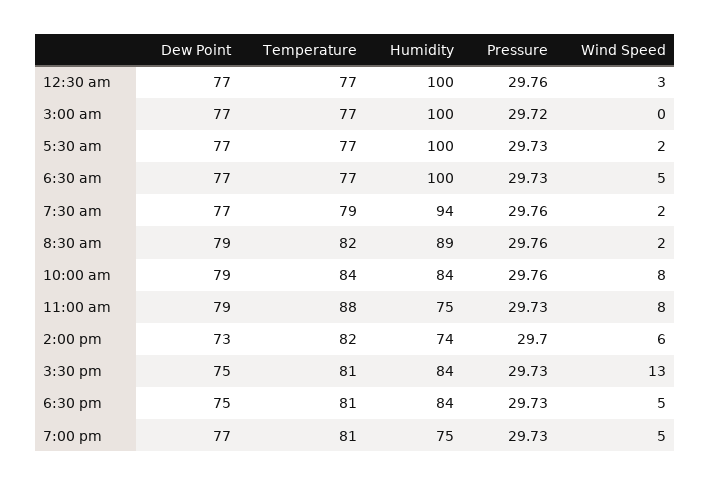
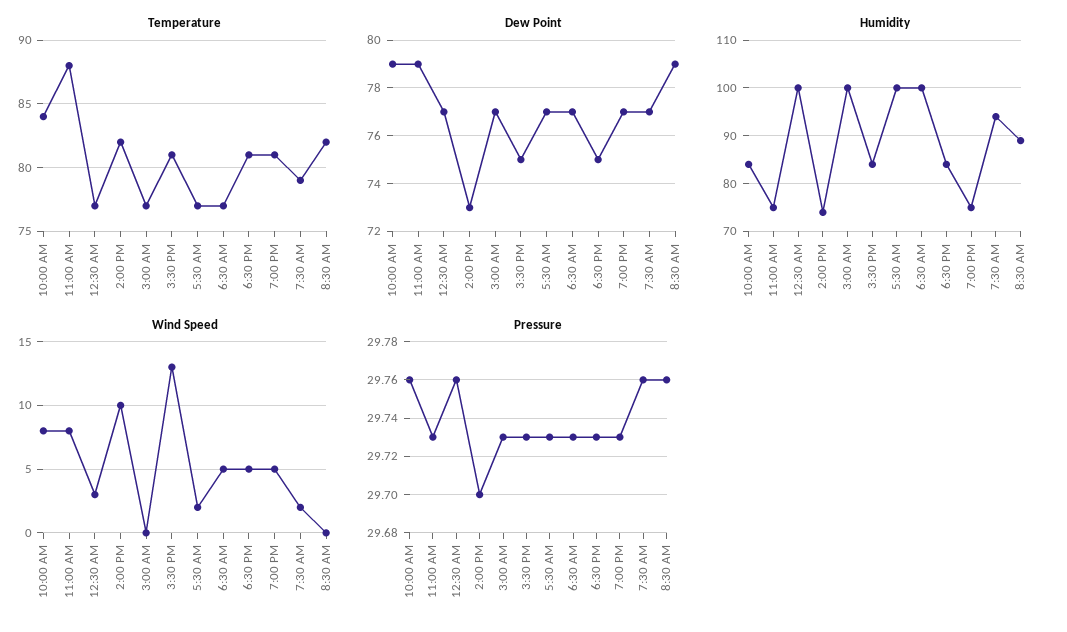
Pressure, 3:00 am: 29.72 -> 29.73
Wind Speed, 8:30 am: 2 -> 0
Wind Speed, 2:00 pm: 6 -> 10

